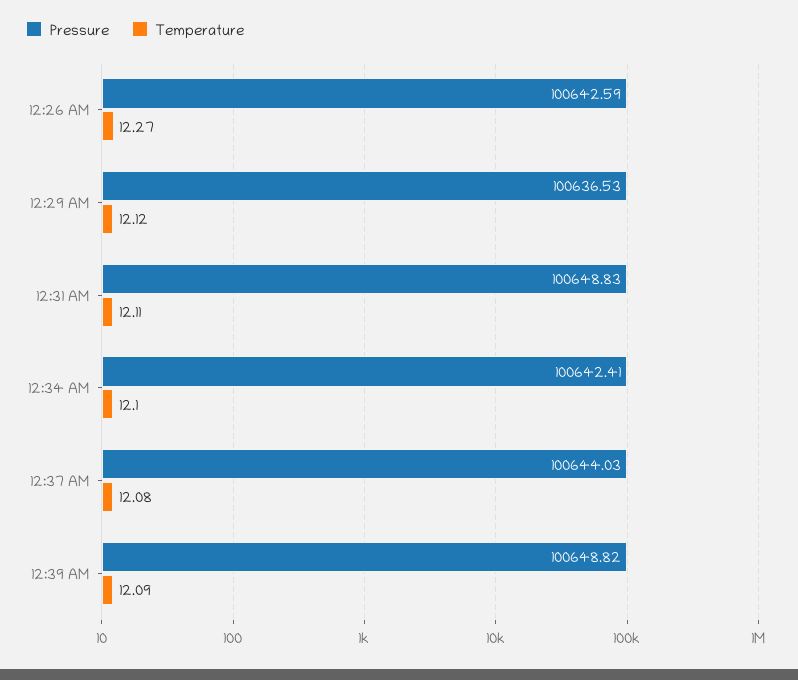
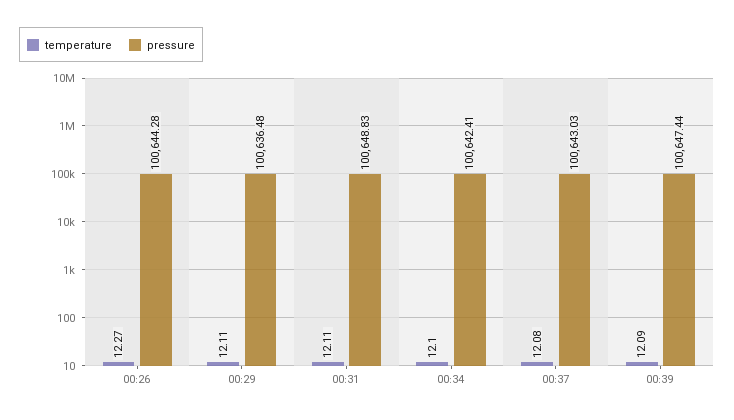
Pressure, 12:26 AM: 100642.59 -> 100644.28
Pressure, 12:29 AM: 100636.53 -> 100636.48
Temperature, 12:29 AM: 12.12 -> 12.11
Pressure, 12:37 AM: 100644.03 -> 100643.03
Pressure, 12:39 AM: 100648.82 -> 100647.44

